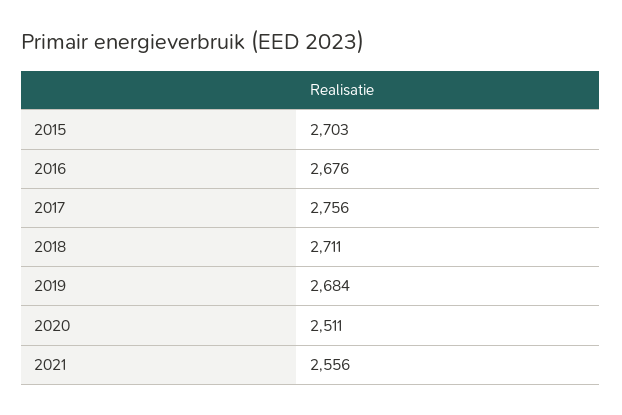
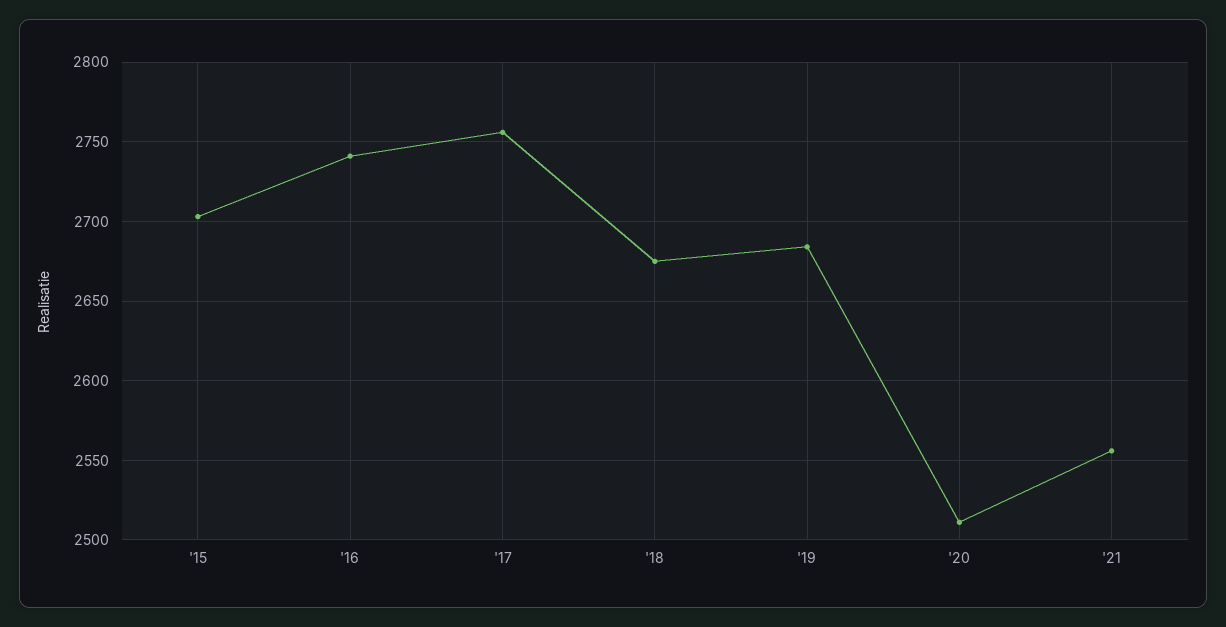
2016: 2676 -> 2740
2018: 2711 -> 2675

